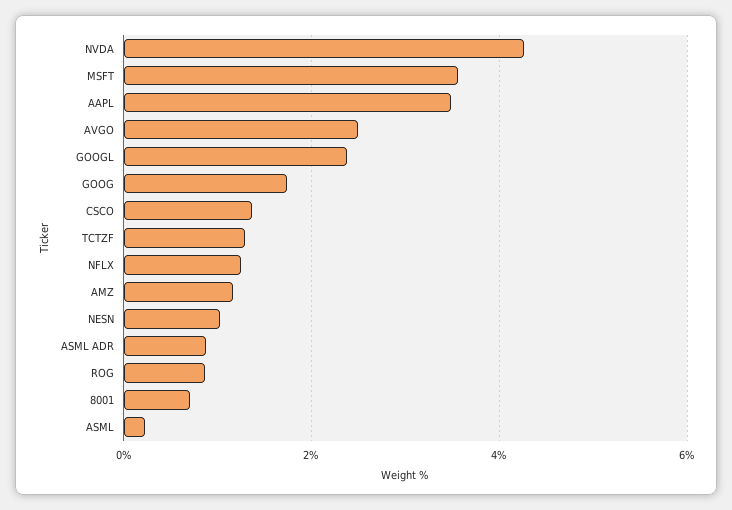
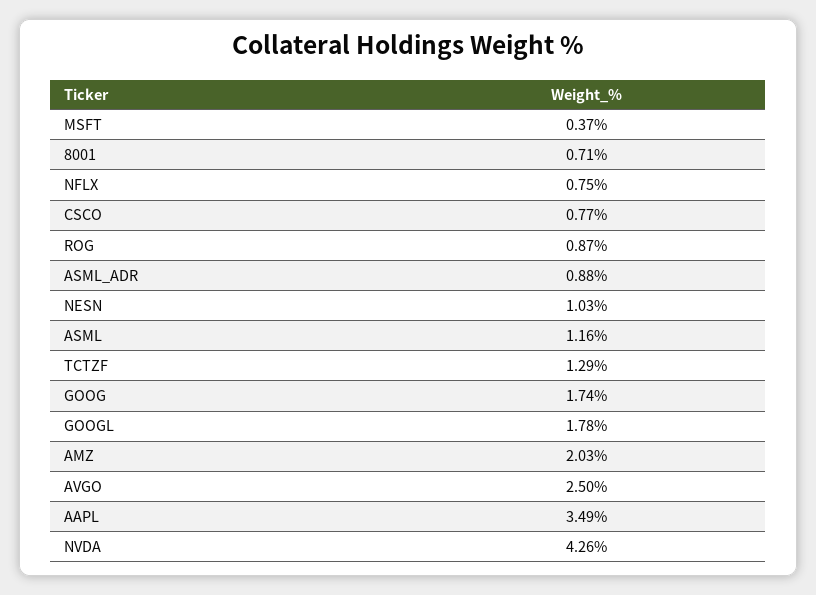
MSFT: 3.6 -> 0.37
GOOGL: 2.4 -> 1.78
CSCO: 1.4 -> 0.77
NFLX: 1.2 -> 0.75
AMZ: 1.2 -> 2.03
ASML: 0.2 -> 1.16

